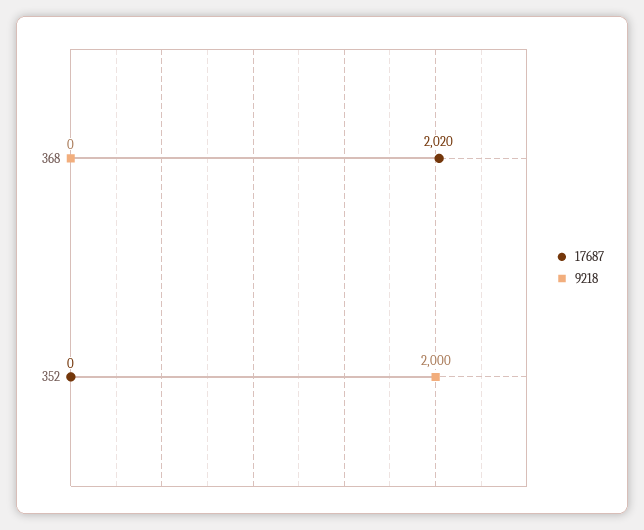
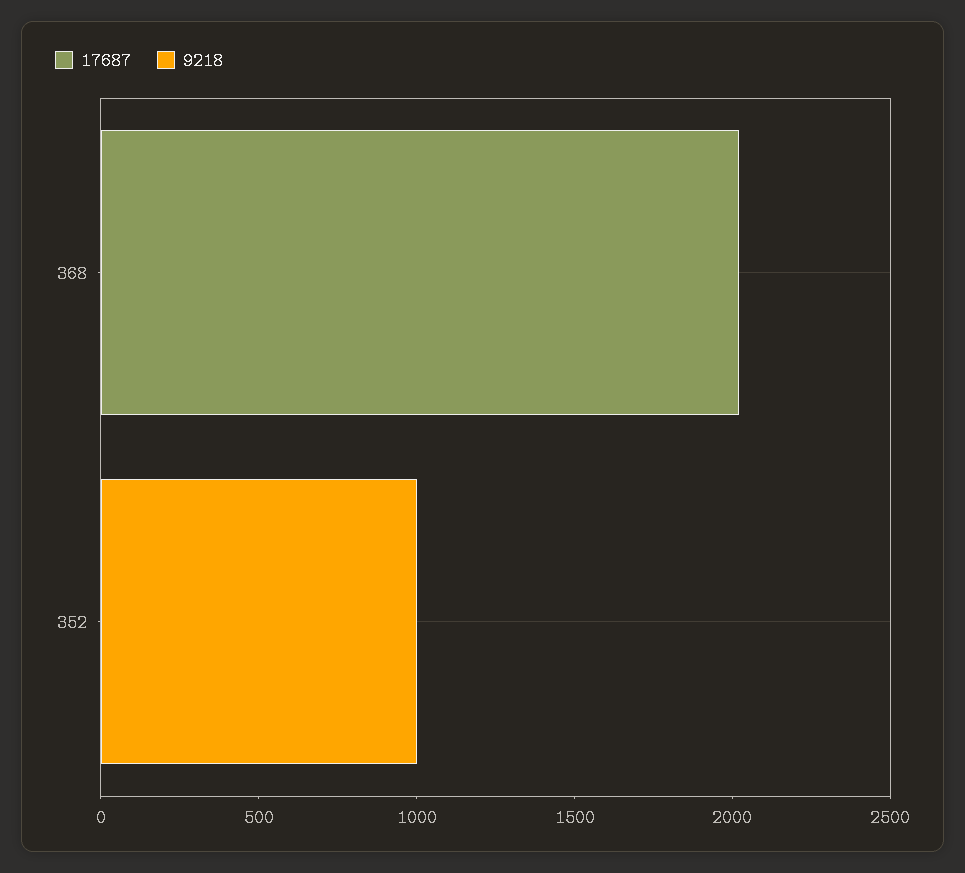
9218, 352: 2000 -> 1000

